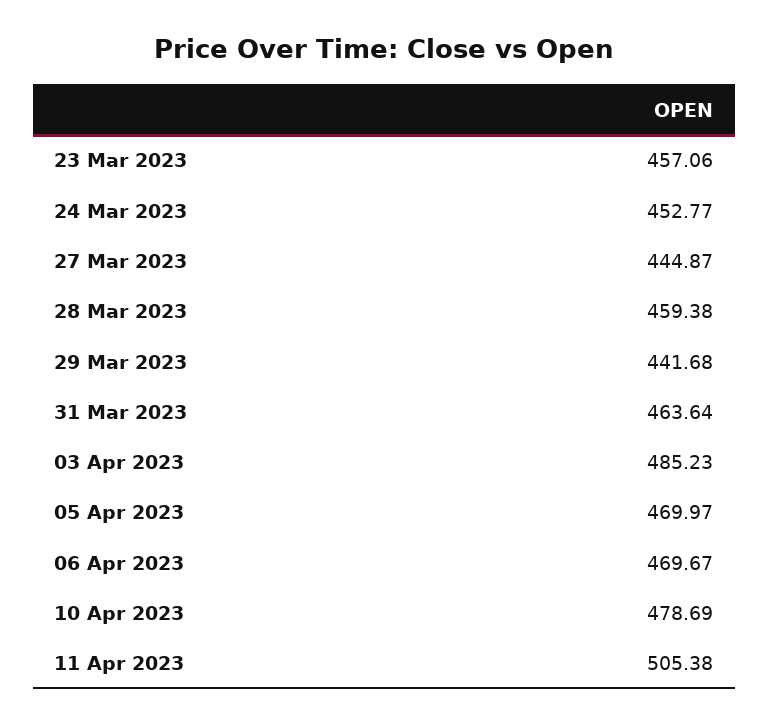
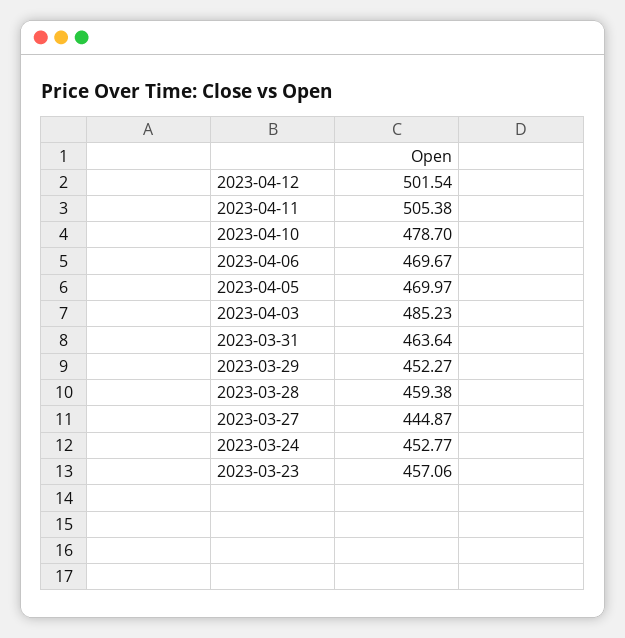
29 Mar 2023: 441.68 -> 452.27
10 Apr 2023: 478.69 -> 478.7
2023-04-12: none -> 501.54

